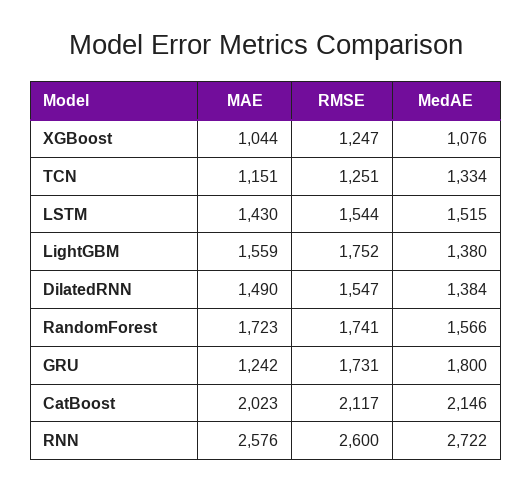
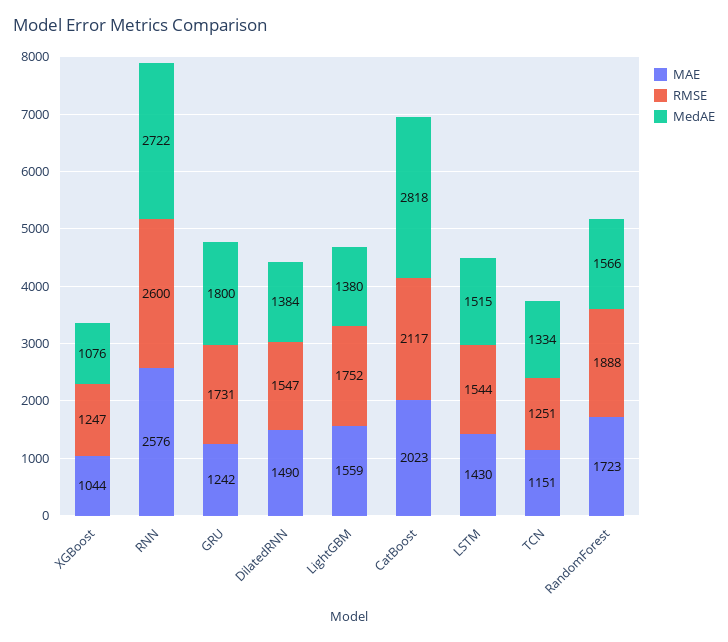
RMSE, RandomForest: 1741 -> 1888
MedAE, CatBoost: 2146 -> 2818

